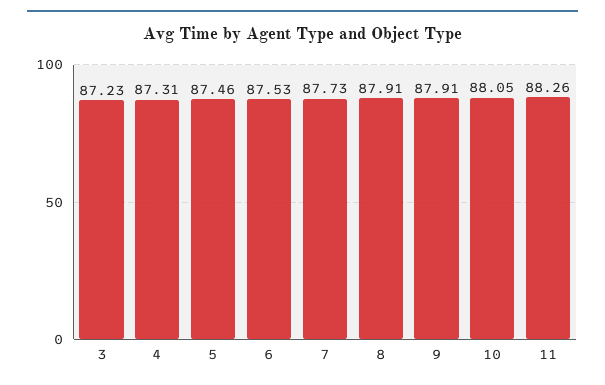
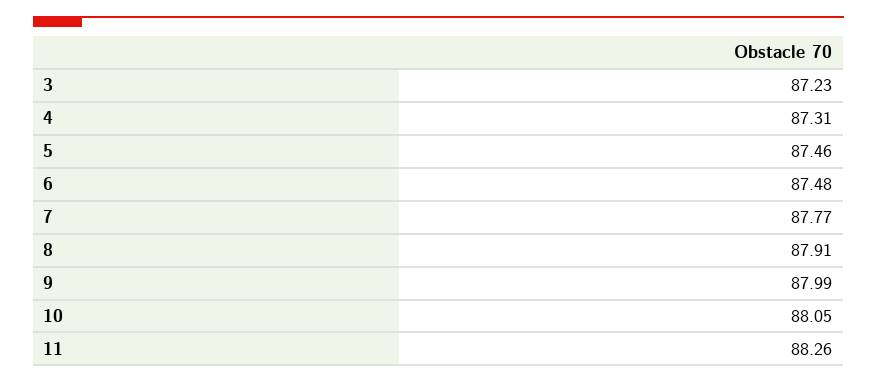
6: 87.53 -> 87.48
7: 87.73 -> 87.77
9: 87.91 -> 87.99

